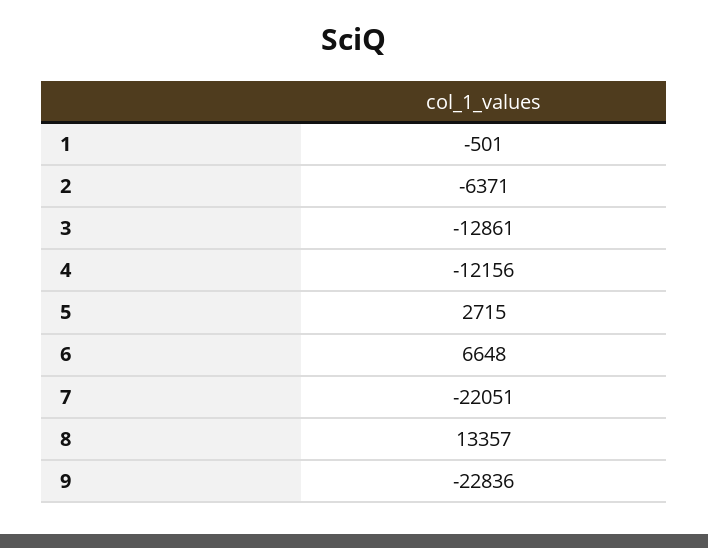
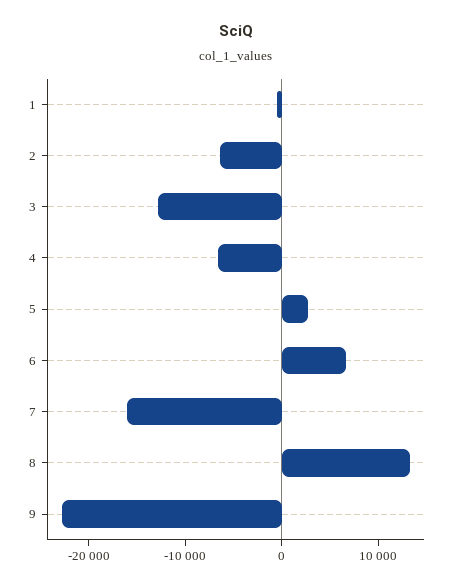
4: -12156 -> -6000
7: -22051 -> -16000

